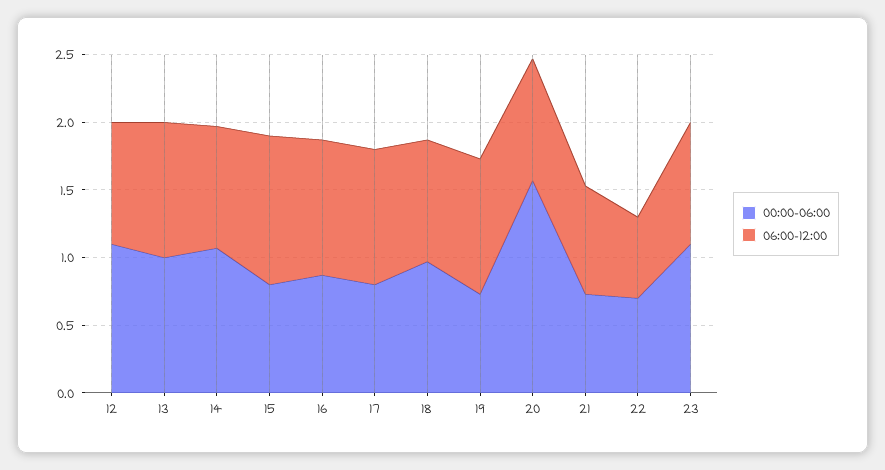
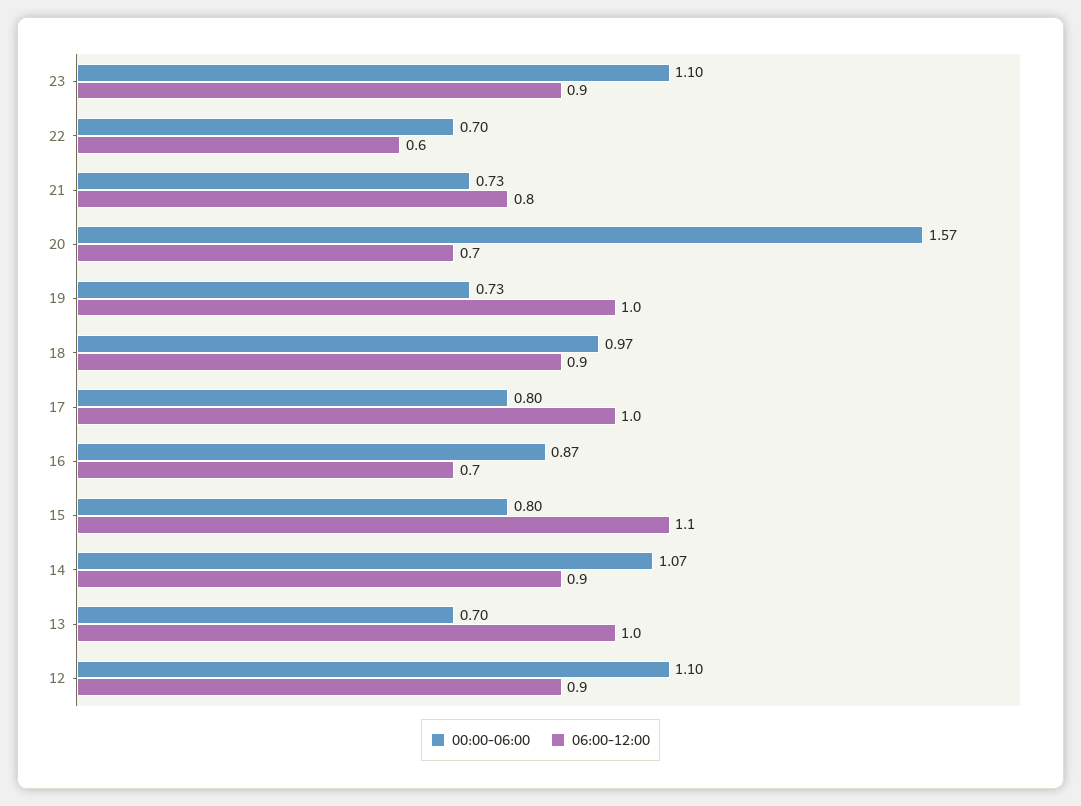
00:00-06:00, 13: 1 -> 0.7
06:00-12:00, 16: 1 -> 0.7
06:00-12:00, 20: 0.9 -> 0.7

